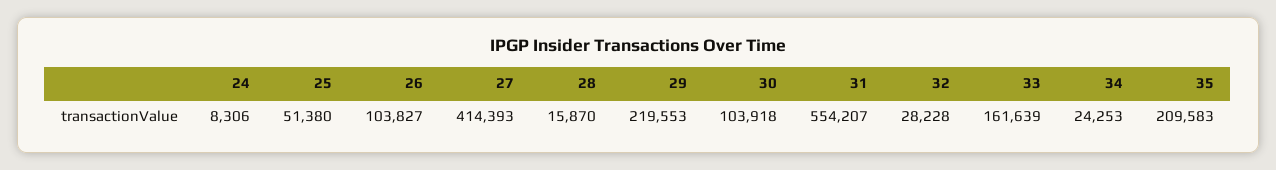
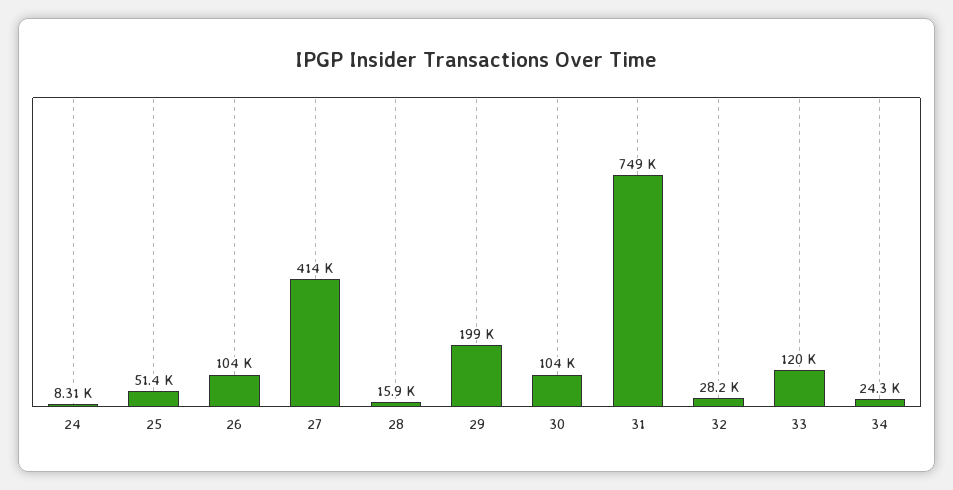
29: 219553 -> 199000
31: 554207 -> 749000
33: 161639 -> 120000
35: 209583 -> none

